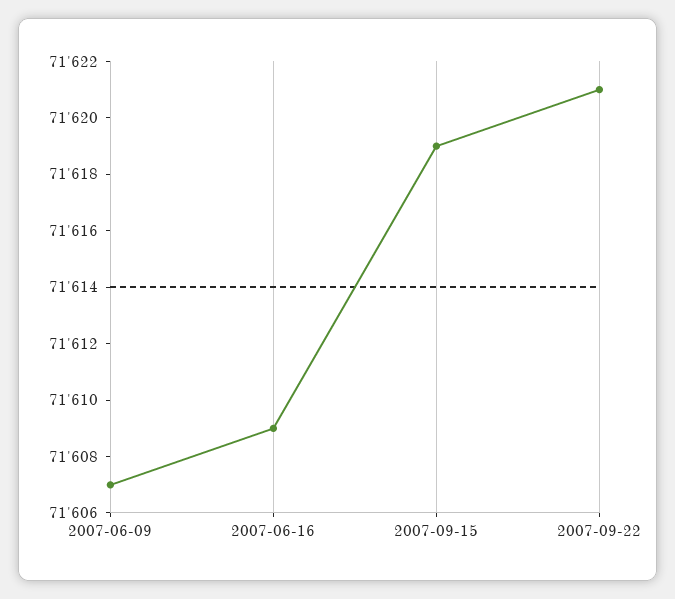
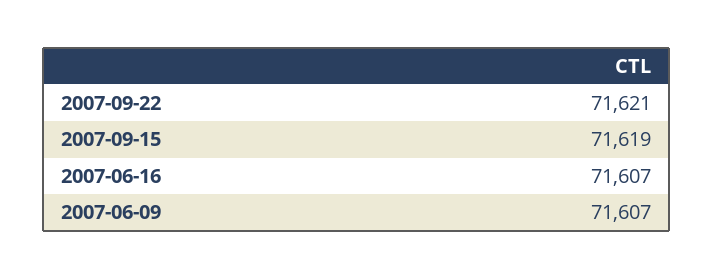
2007-06-16: 71609 -> 71607

